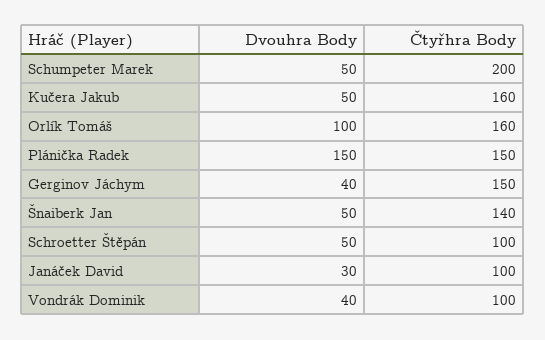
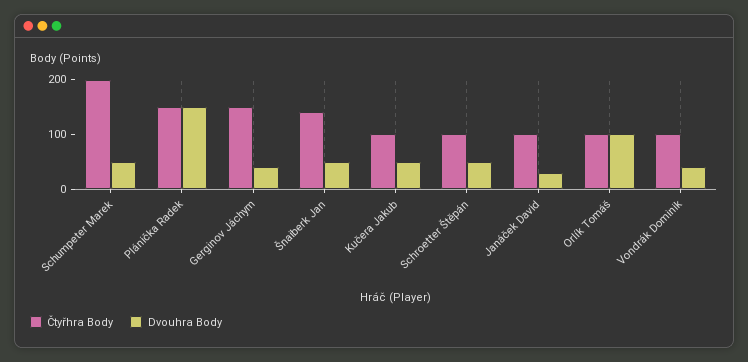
Čtyřhra Body, Kučera Jakub: 160 -> 100
Čtyřhra Body, Orlík Tomáš: 160 -> 100

